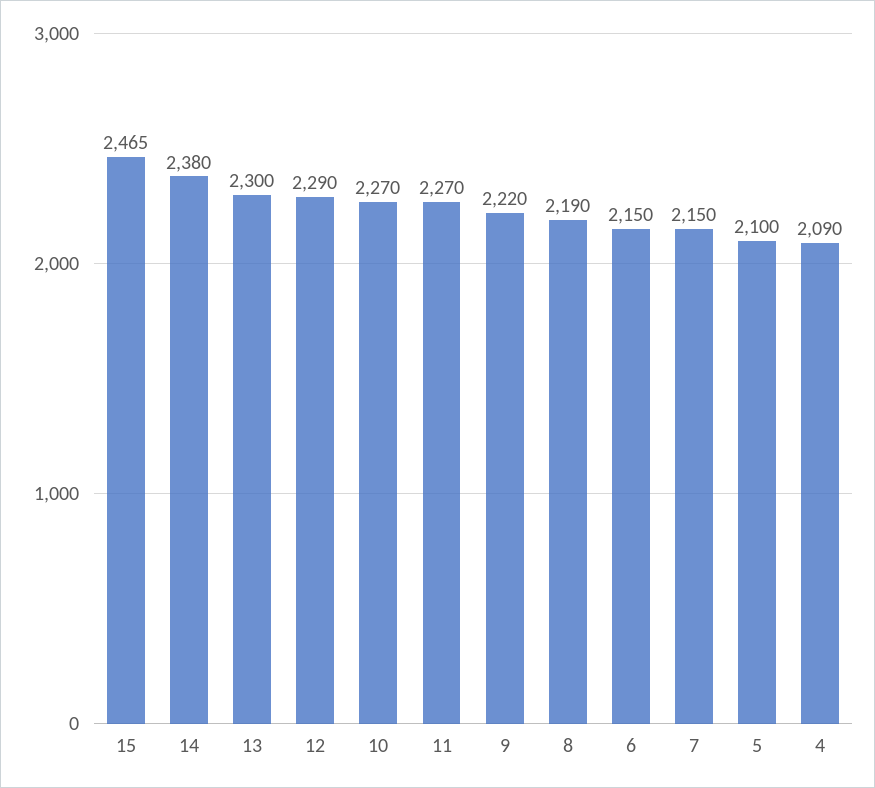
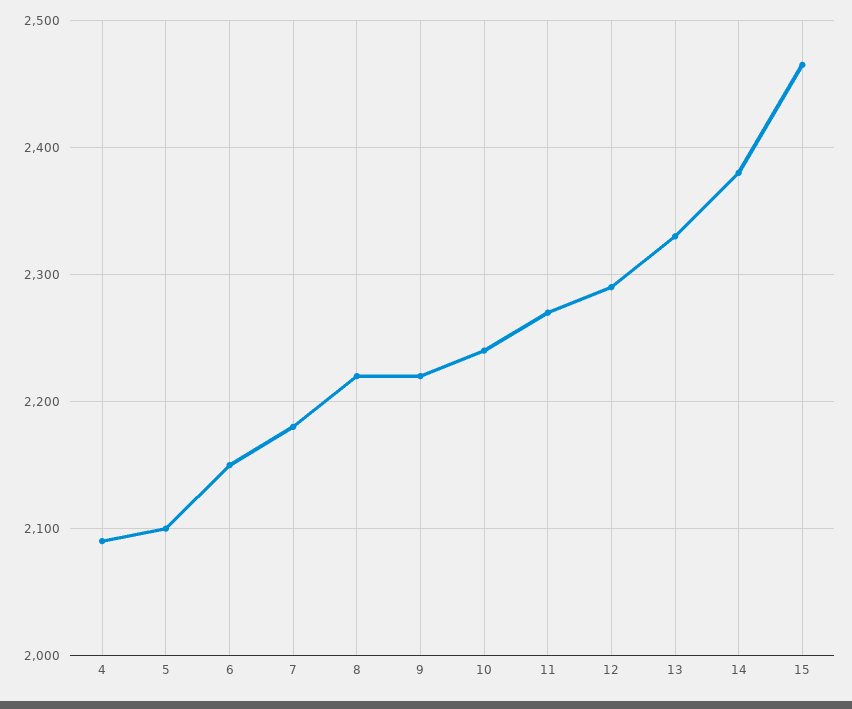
13: 2300 -> 2330
10: 2270 -> 2240
8: 2190 -> 2220
7: 2150 -> 2180

